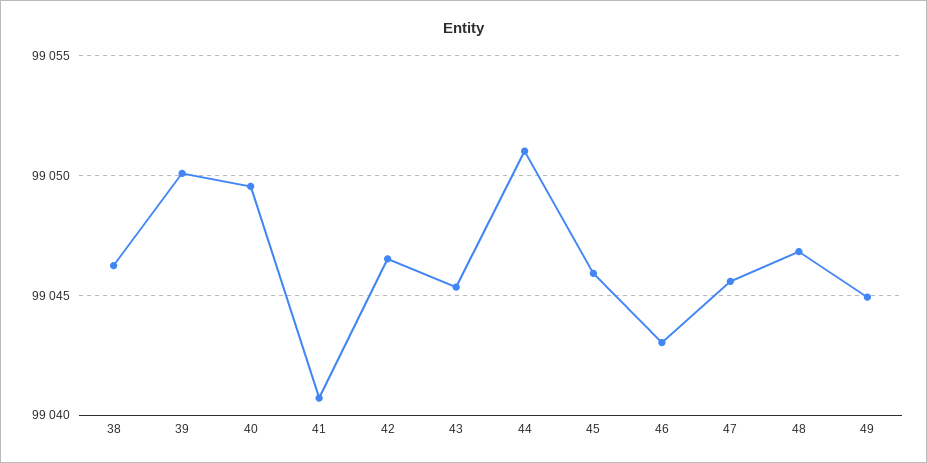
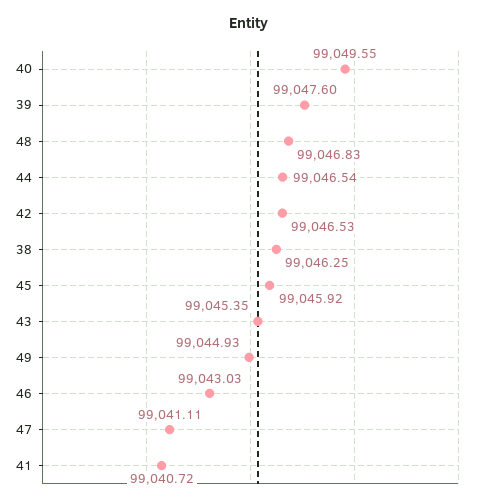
39: 99050 -> 99047.6
44: 99051 -> 99046.54
47: 99045.5 -> 99041.11

